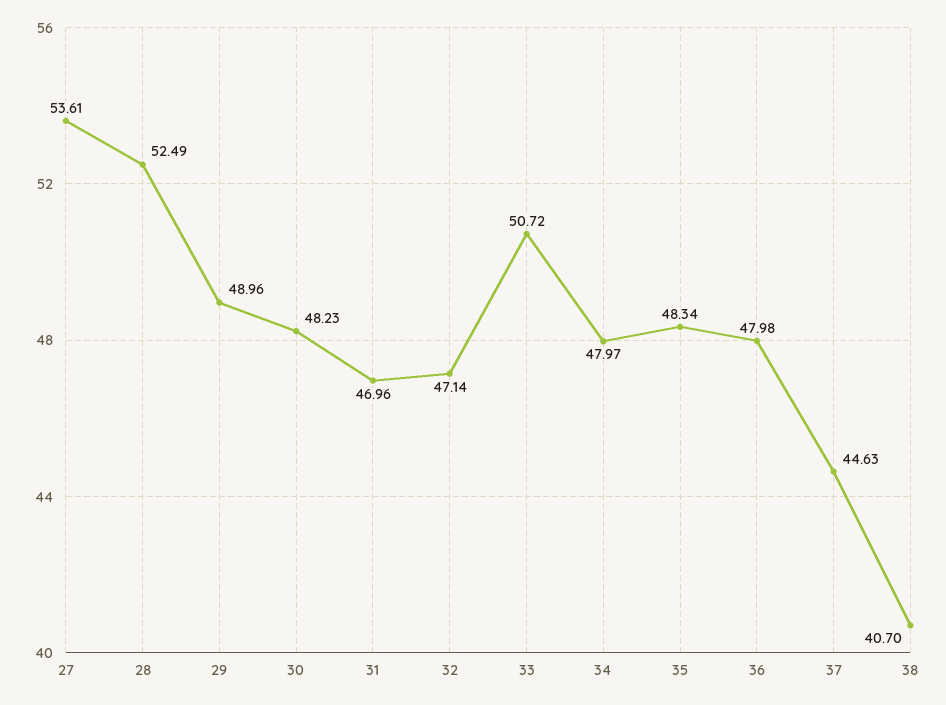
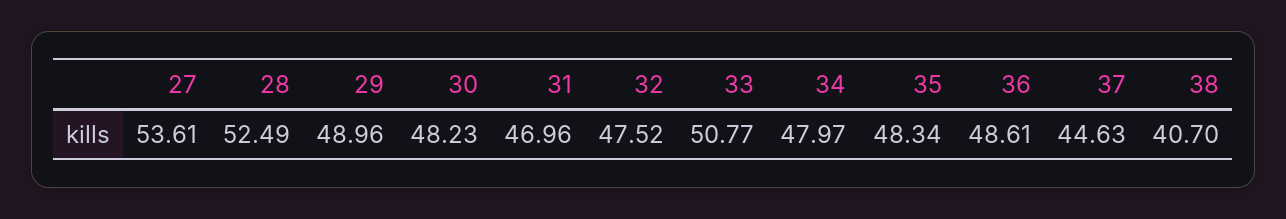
32: 47.14 -> 47.52
33: 50.72 -> 50.77
36: 47.98 -> 48.61

